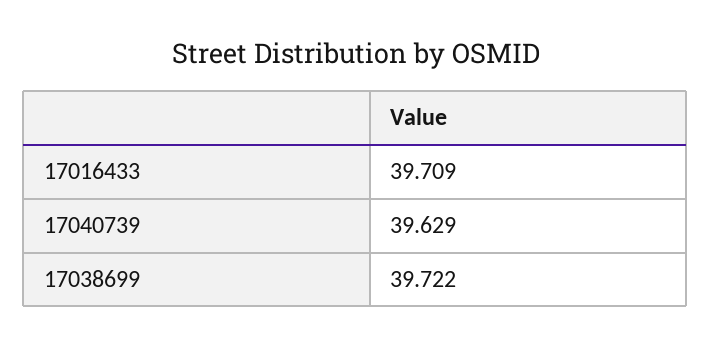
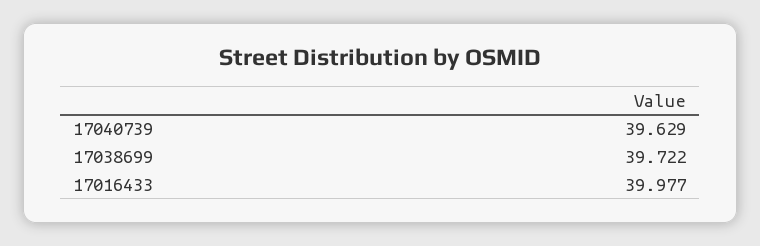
17016433: 39.709 -> 39.977

